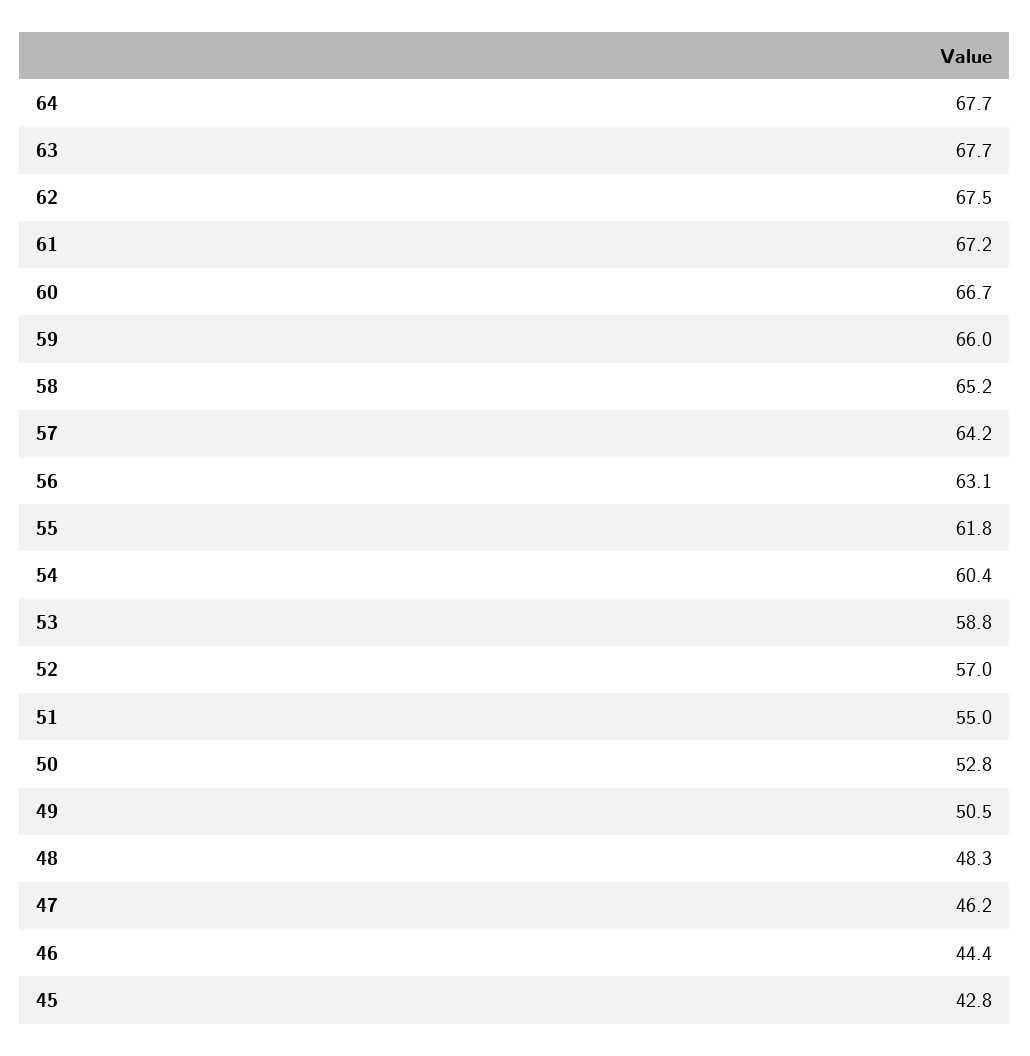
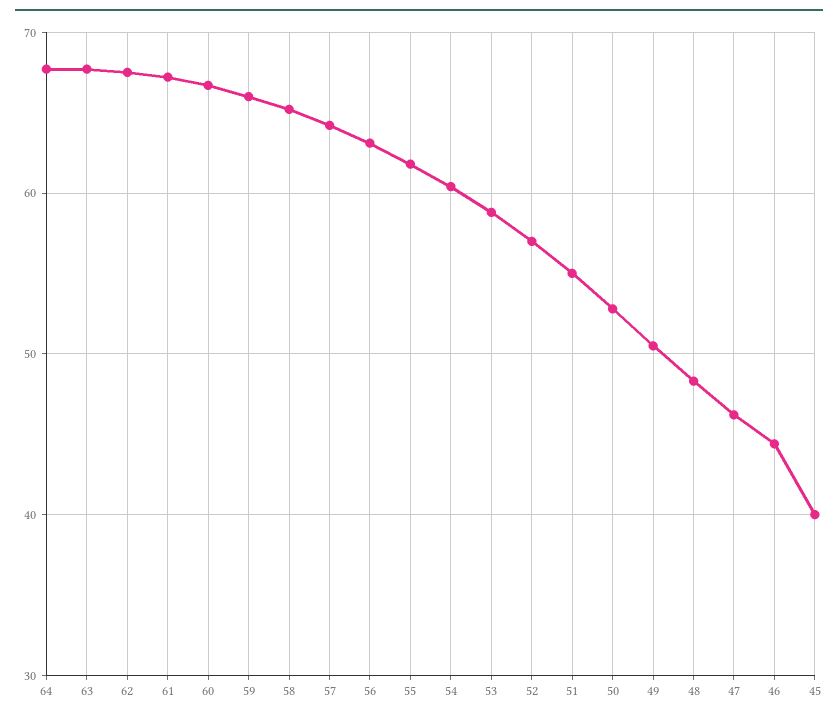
45: 42.8 -> 40

